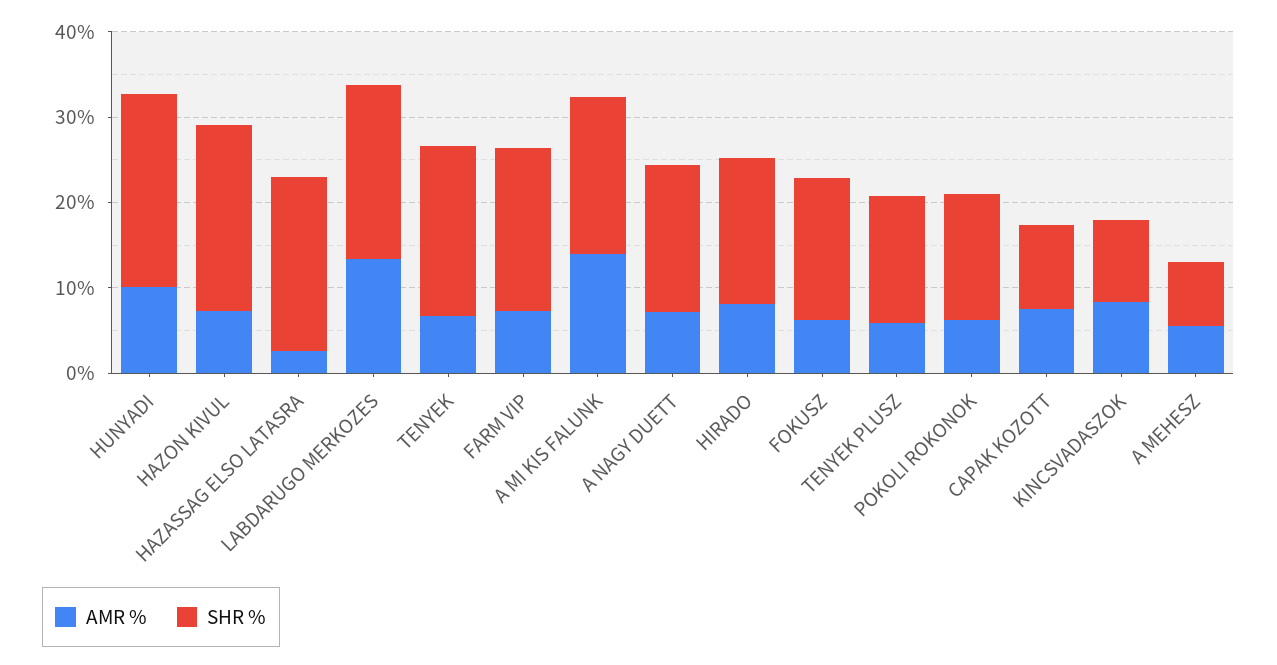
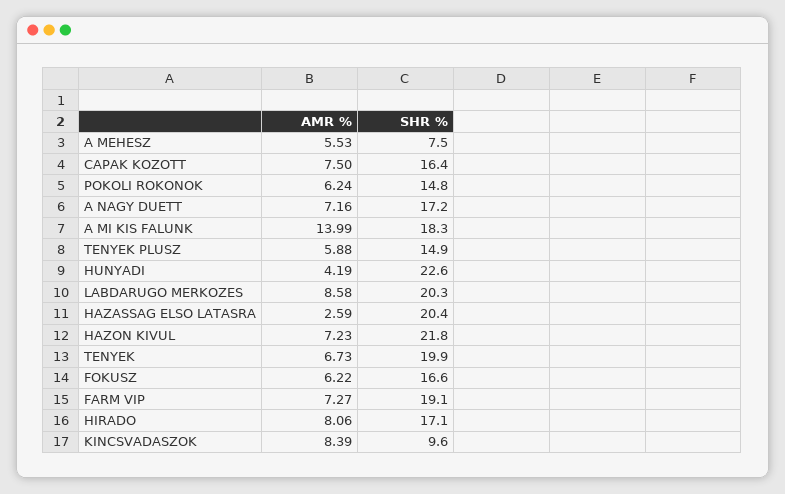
AMR %, HUNYADI: 10 -> 4.19
AMR %, LABDARUGO MERKOZES: 14 -> 8.58
SHR %, CAPAK KOZOTT: 10 -> 16.4

